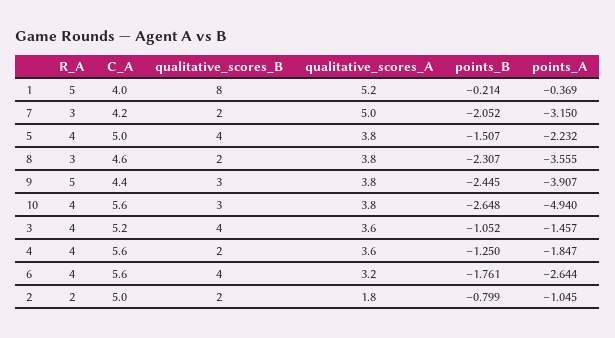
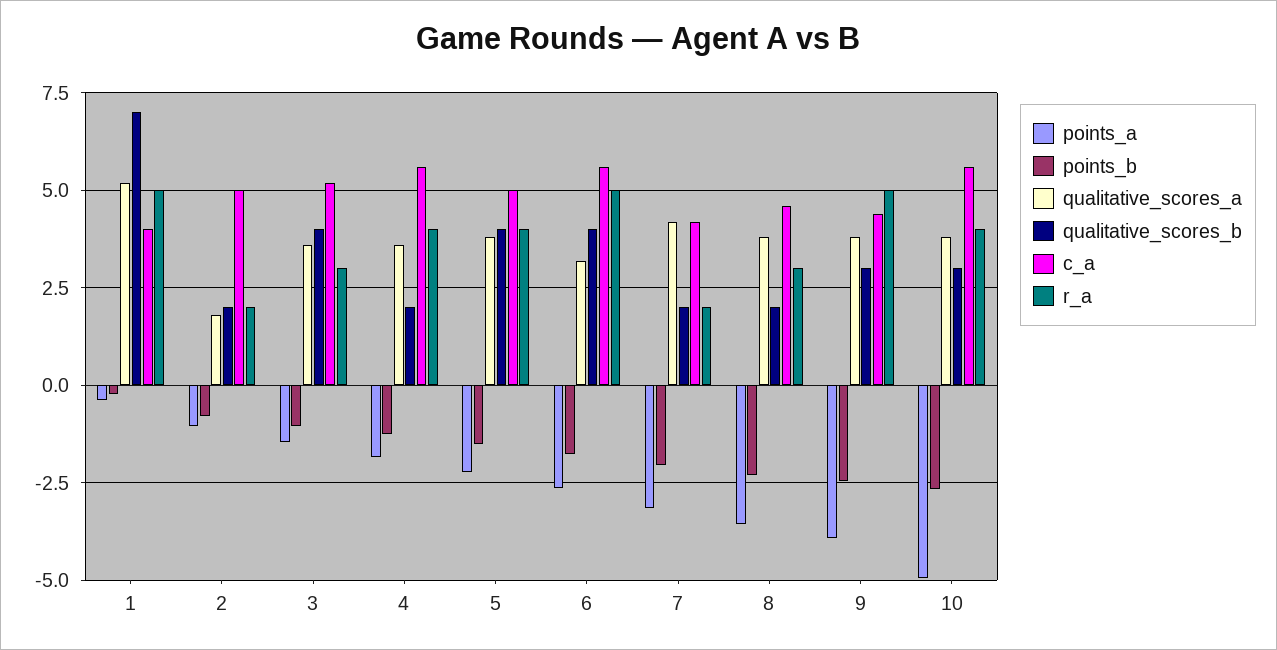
qualitative_scores_B, 1: 8 -> 7
R_A, 7: 3 -> 2
qualitative_scores_A, 7: 5 -> 4.25
R_A, 3: 4 -> 3
R_A, 6: 4 -> 5

